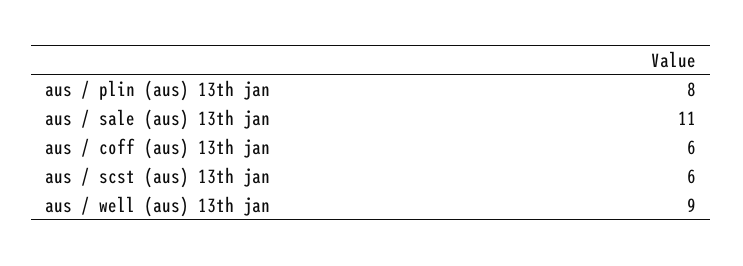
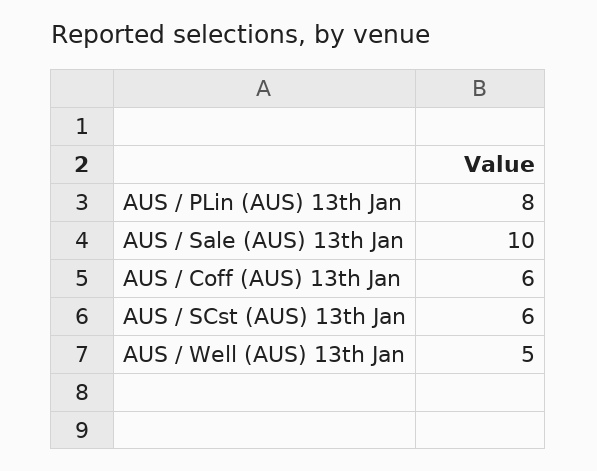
aus / sale (aus) 13th jan: 11 -> 10
aus / well (aus) 13th jan: 9 -> 5

